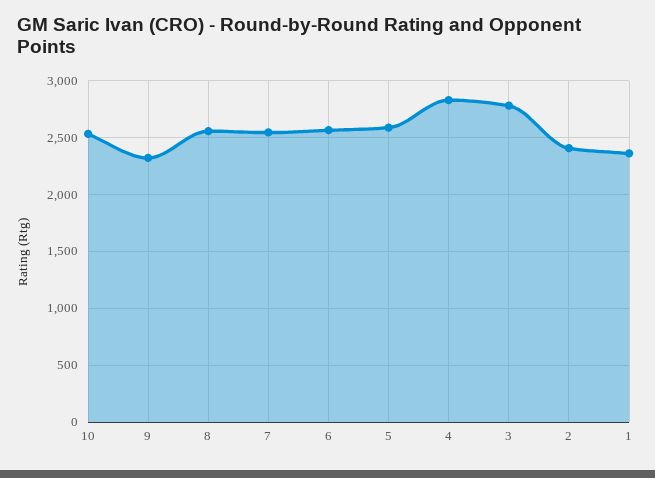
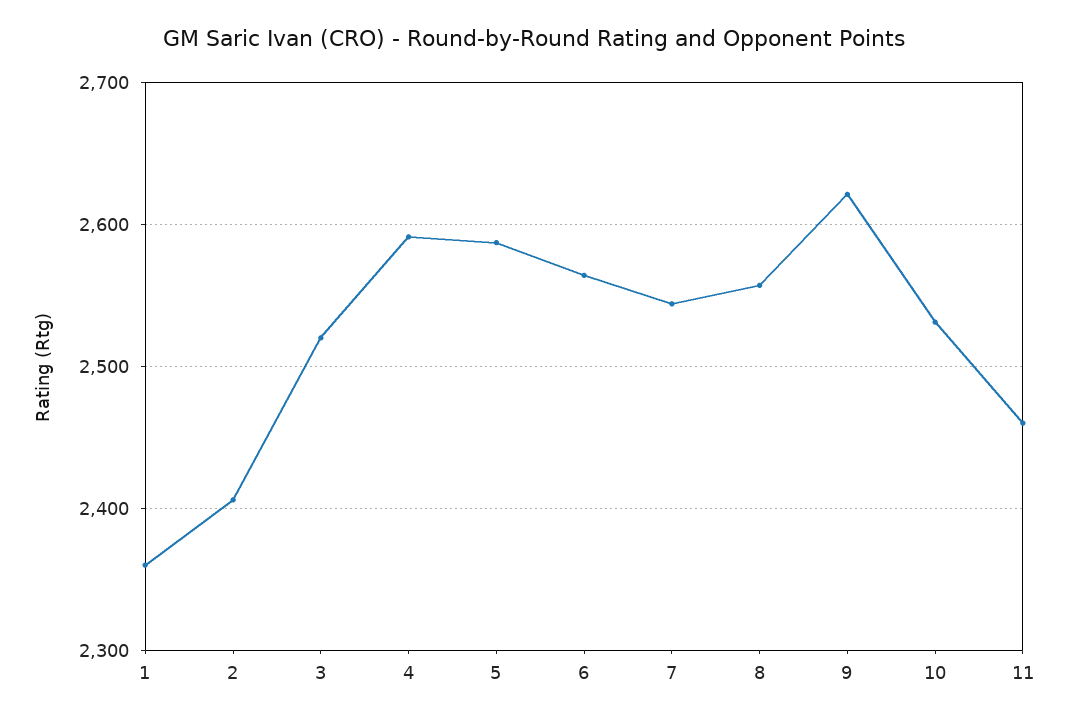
9: 2300 -> 2620
4: 2800 -> 2590
3: 2800 -> 2520
11: none -> 2460

